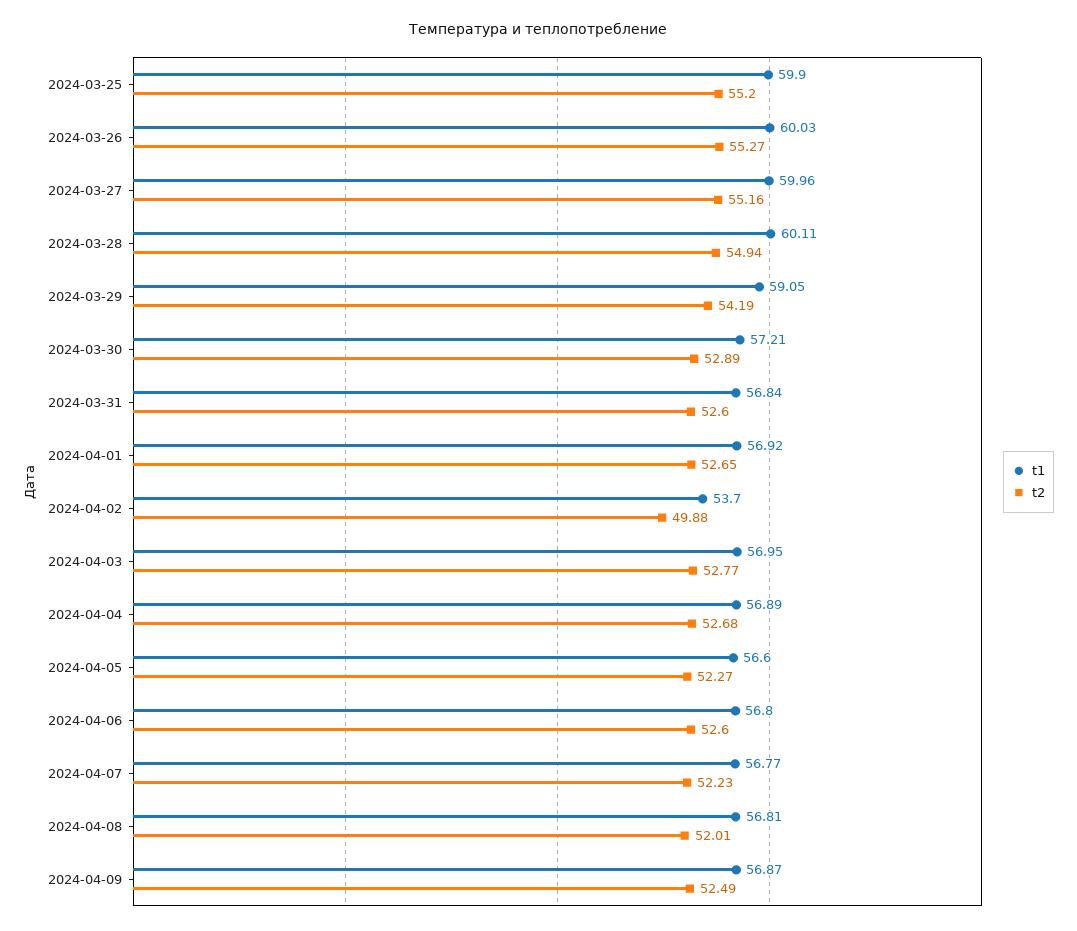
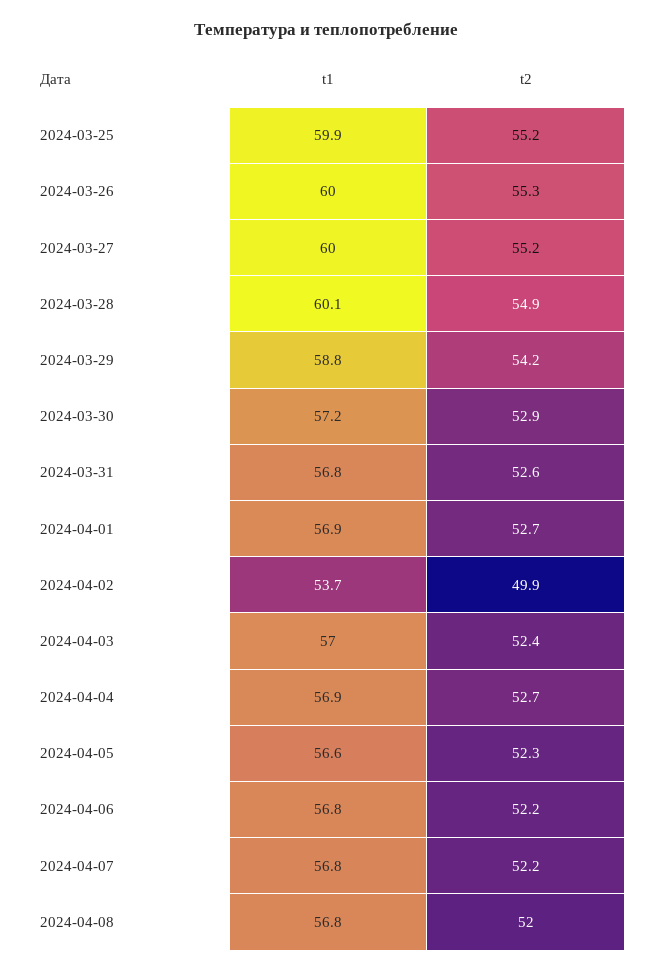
t1, 2024-03-29: 59.05 -> 58.8
t2, 2024-04-03: 52.77 -> 52.4
t2, 2024-04-06: 52.6 -> 52.2
t1, 2024-04-09: 56.87 -> none
t2, 2024-04-09: 52.49 -> none

